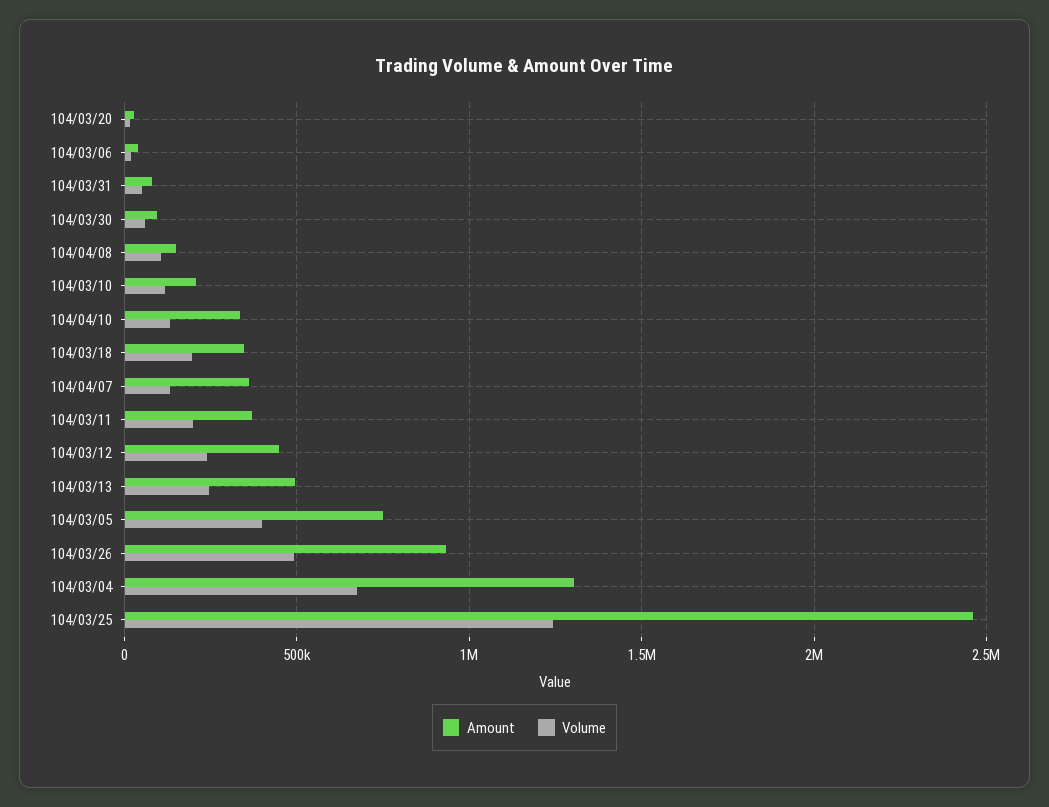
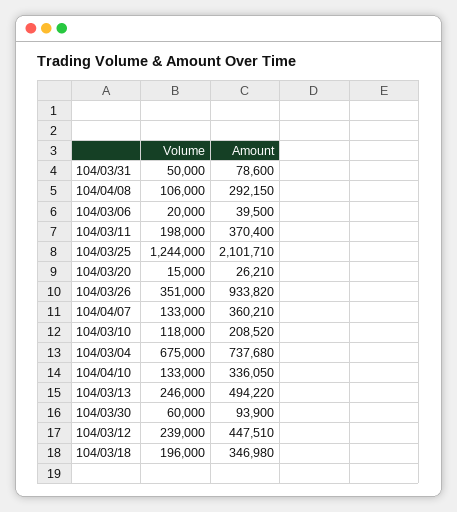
Amount, 104/04/08: 150000 -> 292150
Amount, 104/03/05: 750000 -> none
Volume, 104/03/05: 400000 -> none
Volume, 104/03/26: 500000 -> 351000
Amount, 104/03/04: 1300000 -> 737680
Amount, 104/03/25: 2450000 -> 2101710

